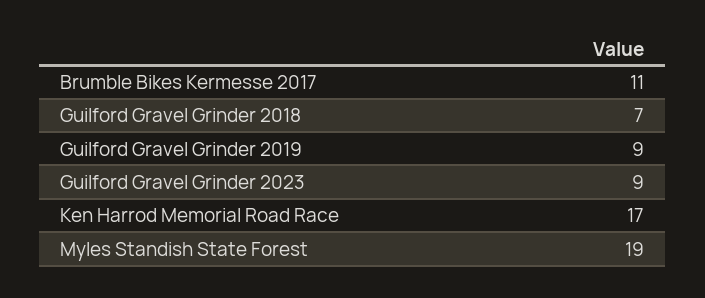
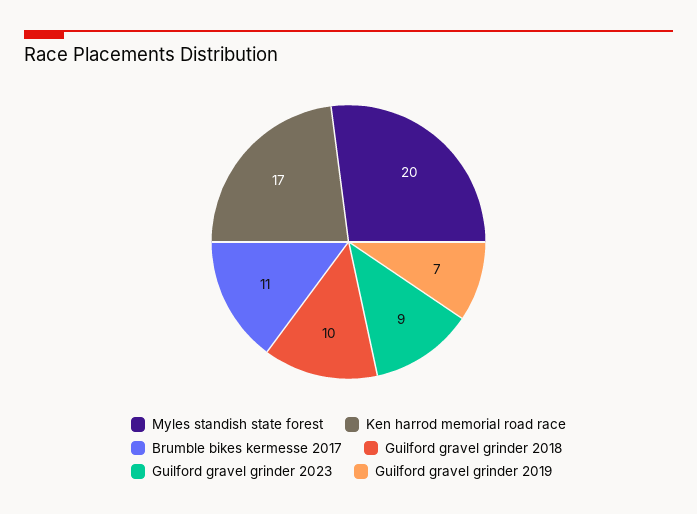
Guilford Gravel Grinder 2018: 7 -> 10
Guilford Gravel Grinder 2019: 9 -> 7
Myles Standish State Forest: 19 -> 20

